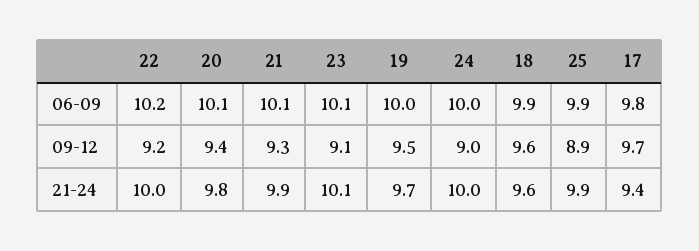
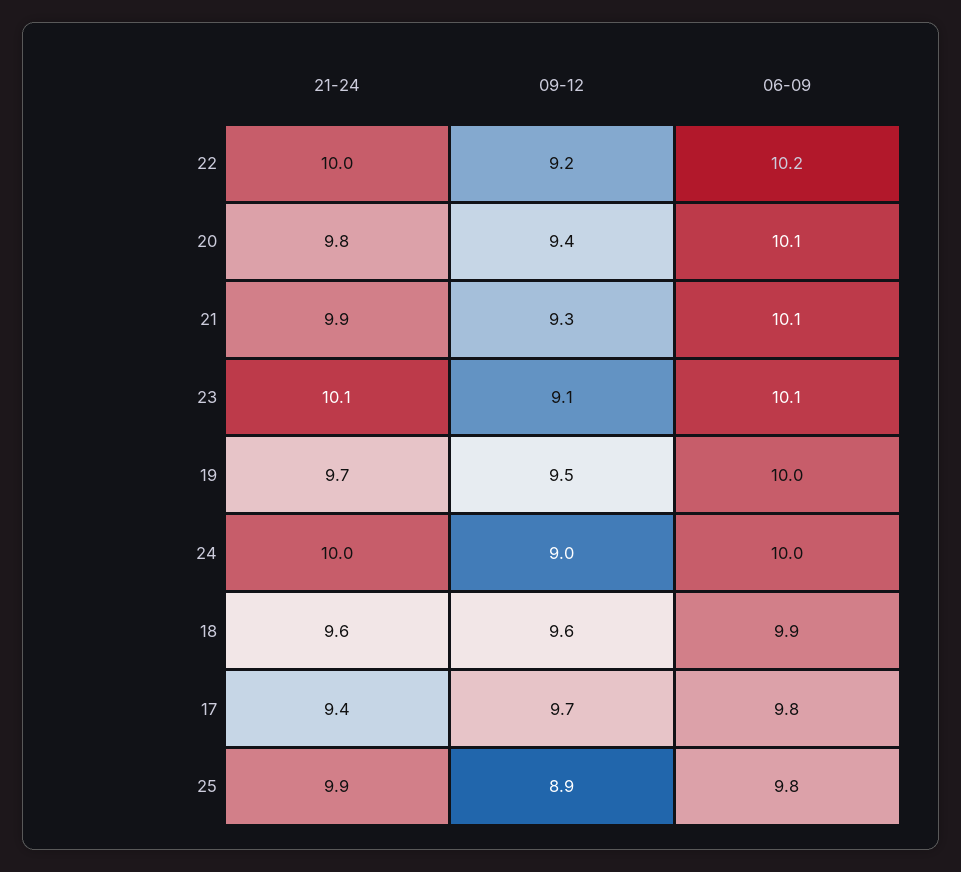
25, 06-09: 9.9 -> 9.8

